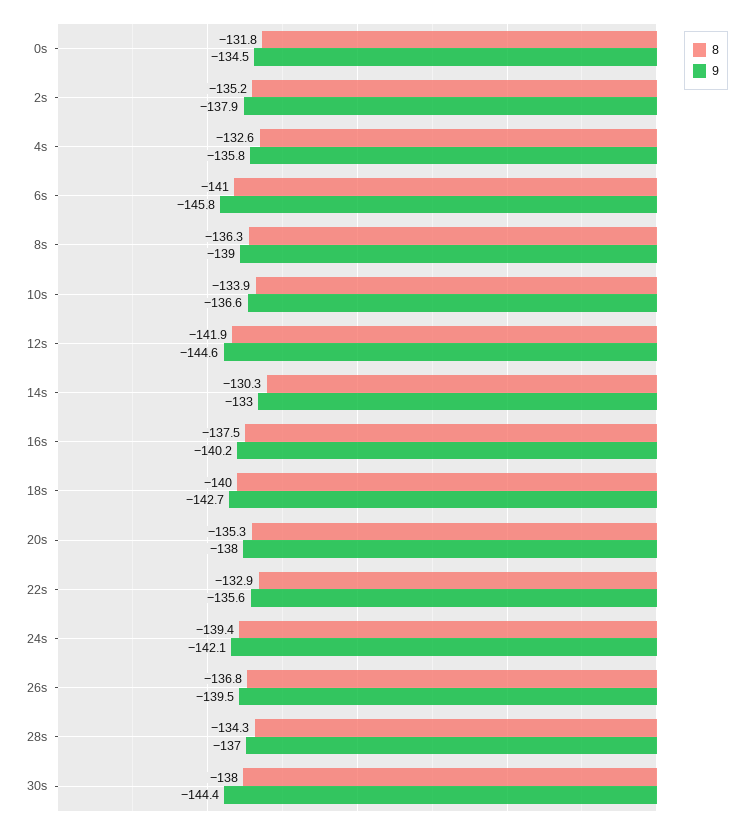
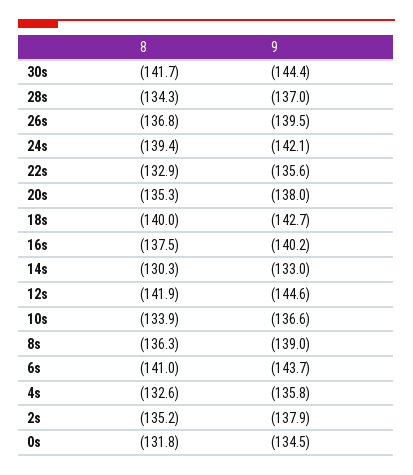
9, 6s: -145.8 -> -143.7
8, 30s: -138 -> -141.7

